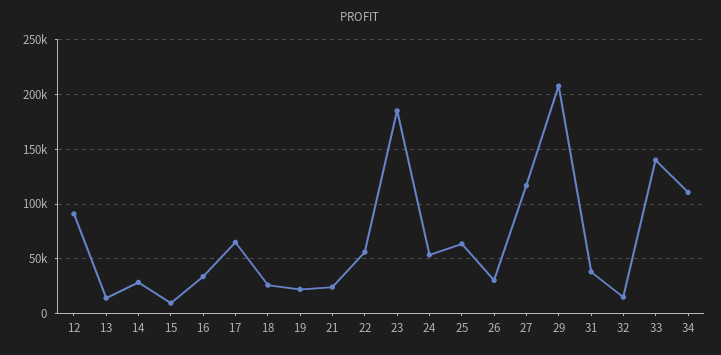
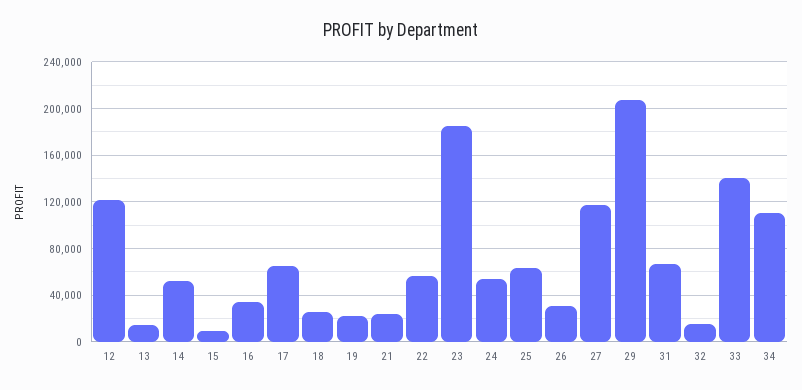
12: 90000 -> 120000
14: 30000 -> 50000
31: 40000 -> 70000

